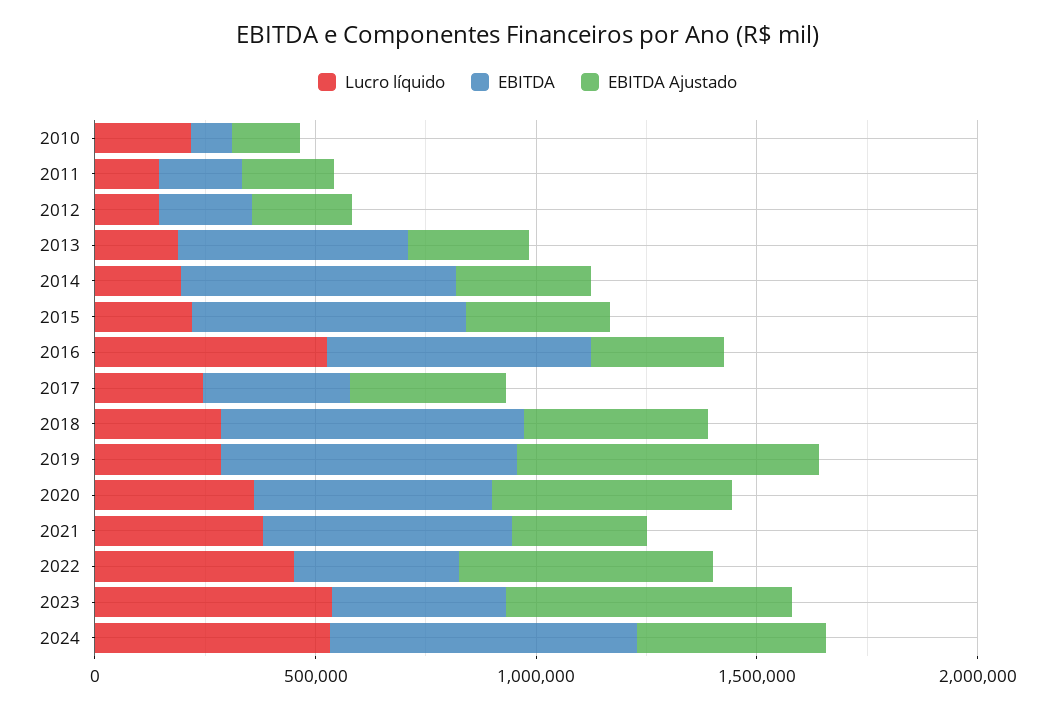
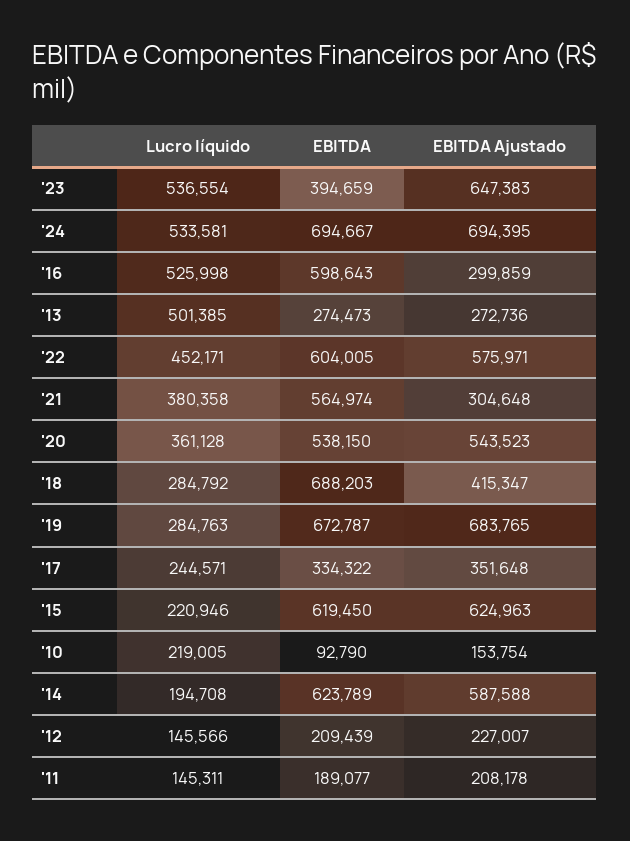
Lucro líquido, 2013: 200000 -> 501385
EBITDA, 2013: 500000 -> 274473
EBITDA Ajustado, 2014: 300000 -> 587588
EBITDA Ajustado, 2015: 300000 -> 624963
EBITDA, 2022: 400000 -> 604005
EBITDA Ajustado, 2024: 400000 -> 694395

